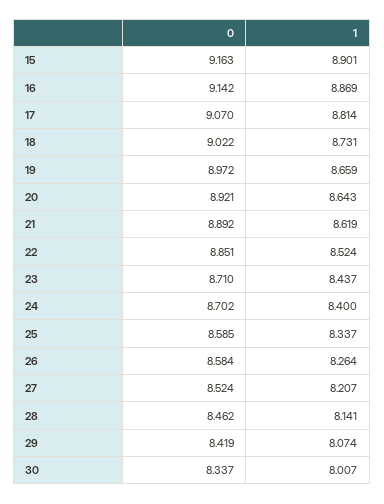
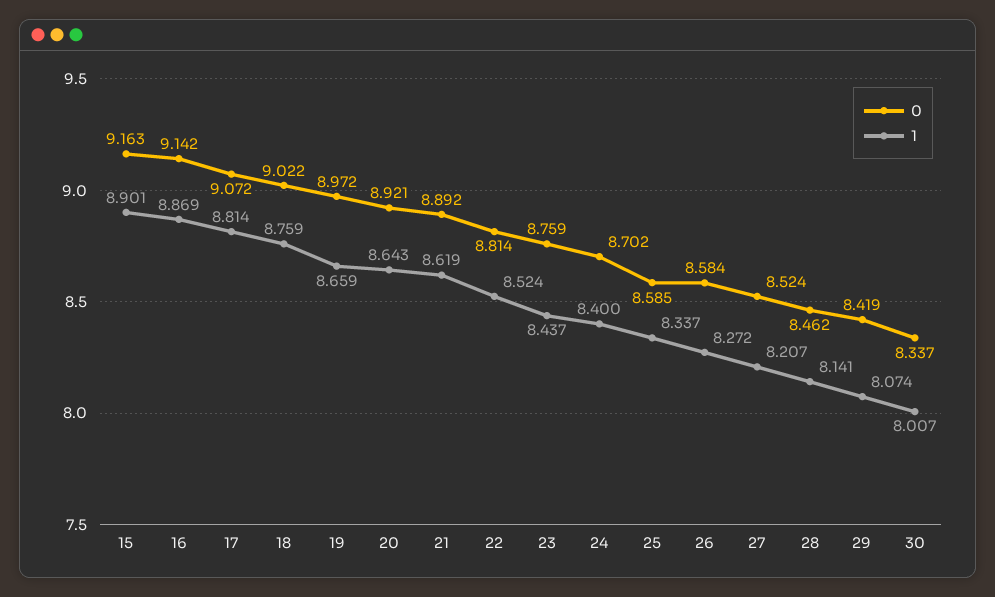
0, 17: 9.07 -> 9.072
1, 18: 8.731 -> 8.759
0, 22: 8.851 -> 8.814
0, 23: 8.71 -> 8.759
1, 26: 8.264 -> 8.272

